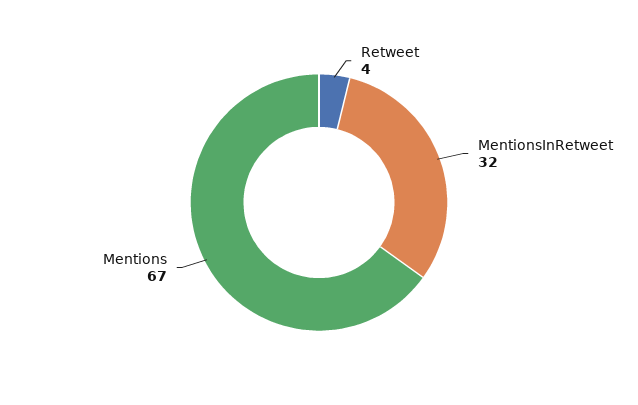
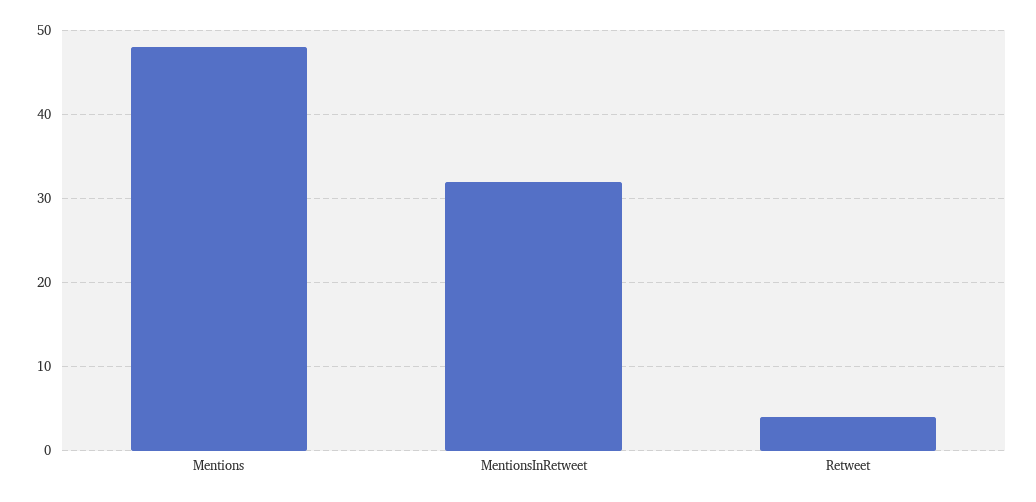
Mentions: 67 -> 48

